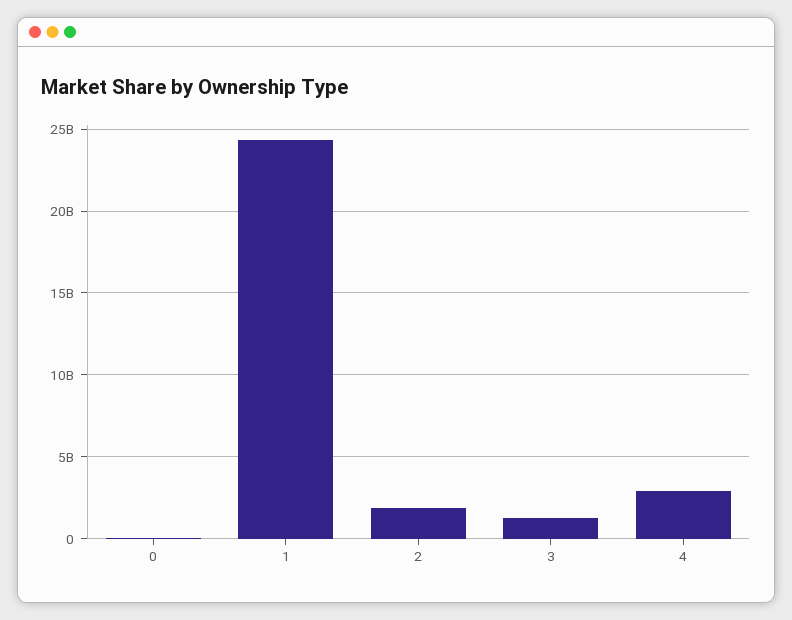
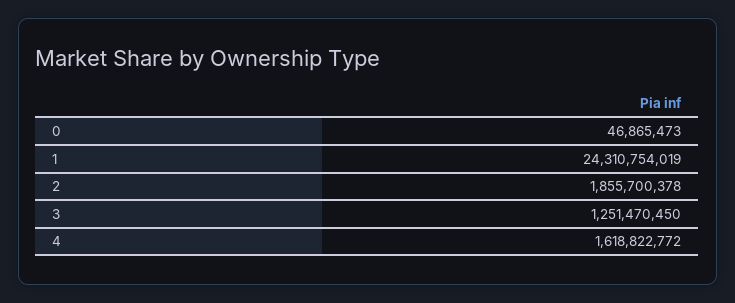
4: 3000000000 -> 1618822772

